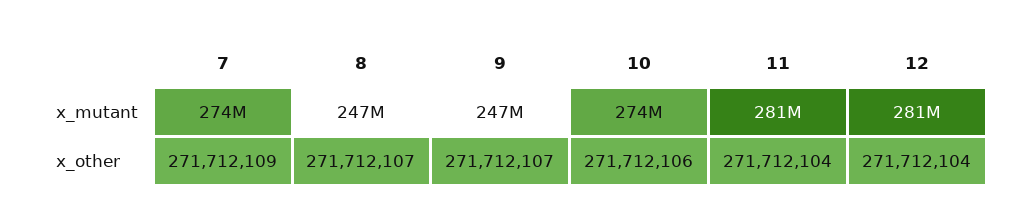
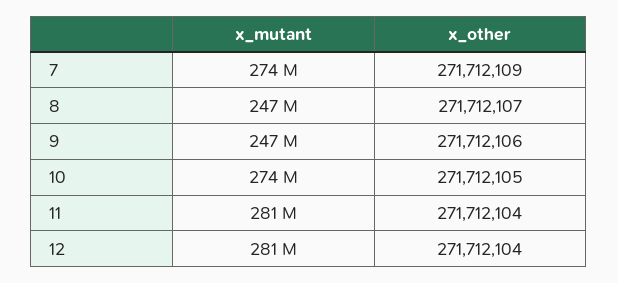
9, x_other: 271712107 -> 271712106
10, x_other: 271712106 -> 271712105

